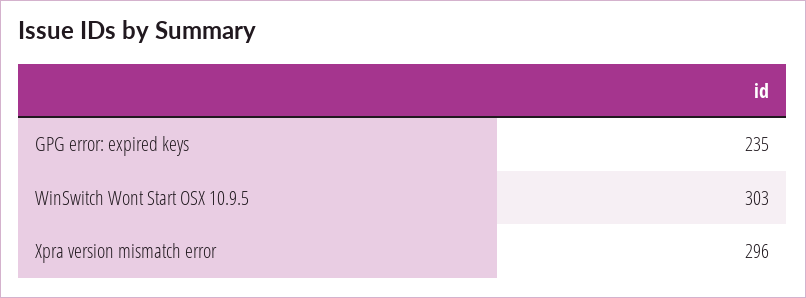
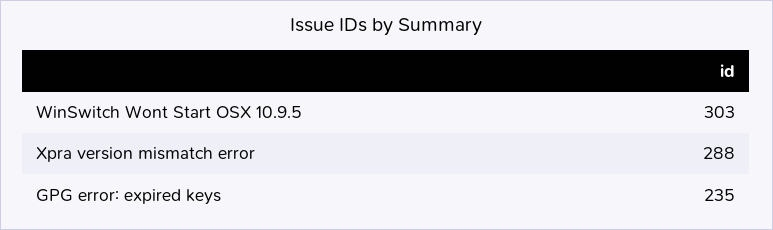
Xpra version mismatch error: 296 -> 288

